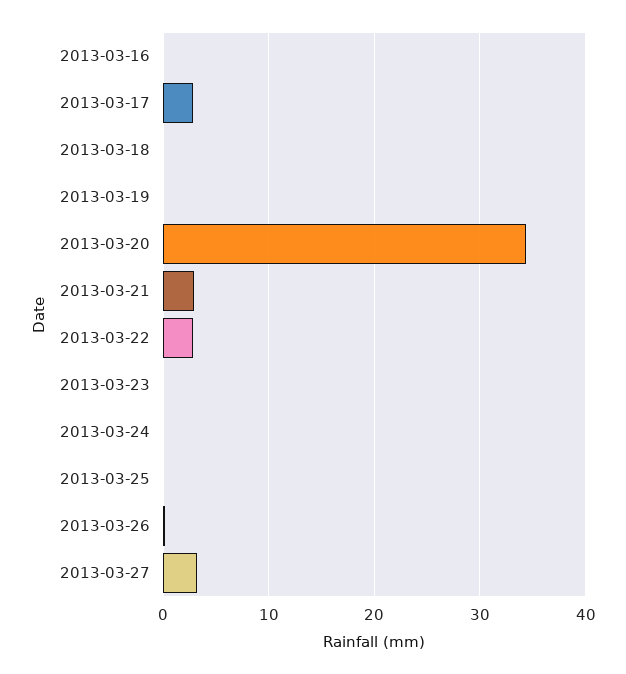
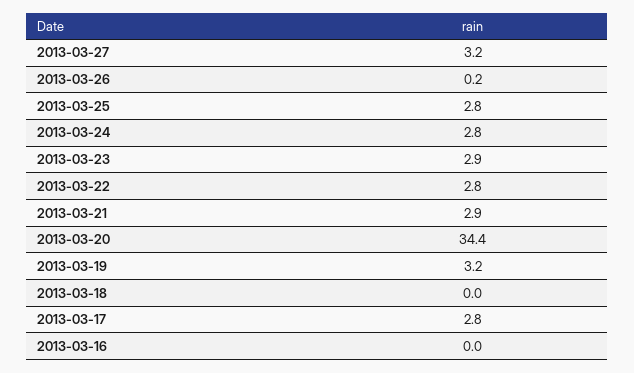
2013-03-19: 0 -> 3.2
2013-03-23: 0 -> 2.9
2013-03-24: 0 -> 2.8
2013-03-25: 0 -> 2.8

